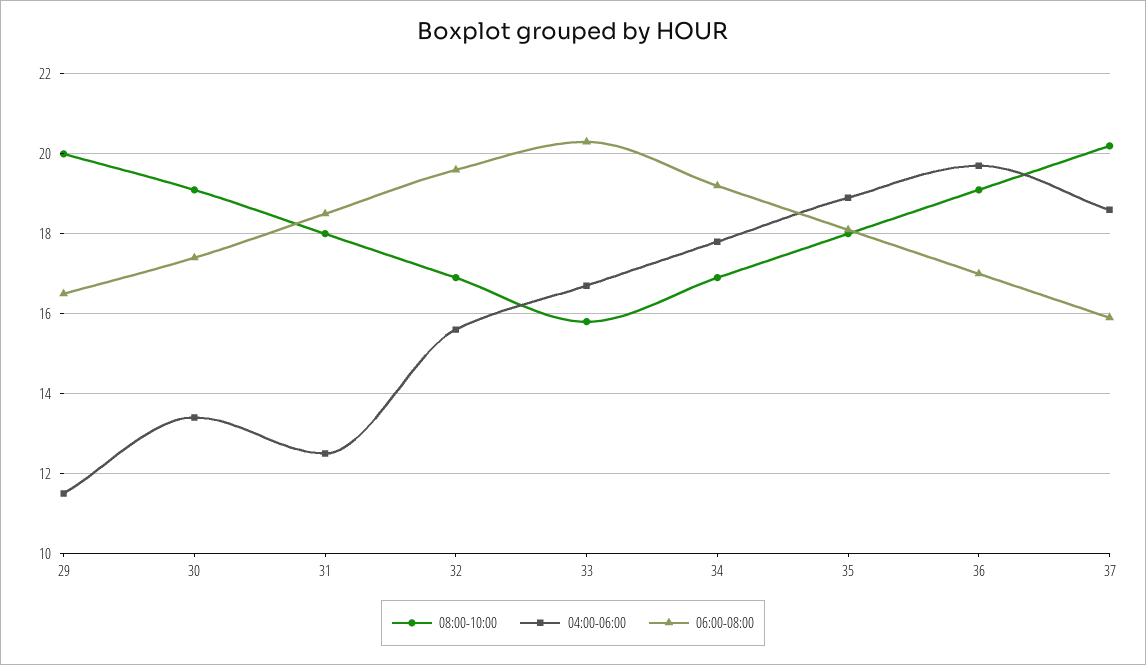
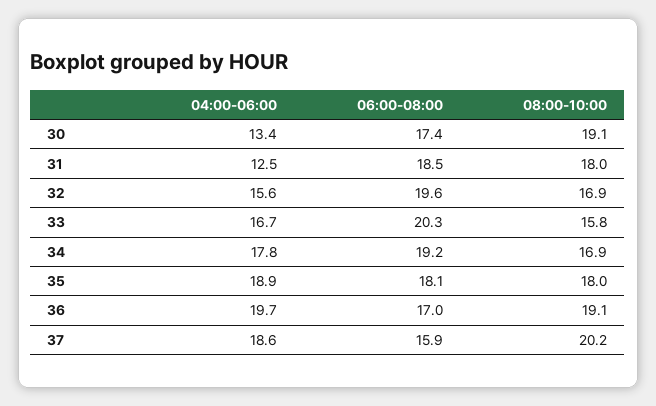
08:00-10:00, 29: 20 -> none
04:00-06:00, 29: 11.5 -> none
06:00-08:00, 29: 16.5 -> none

